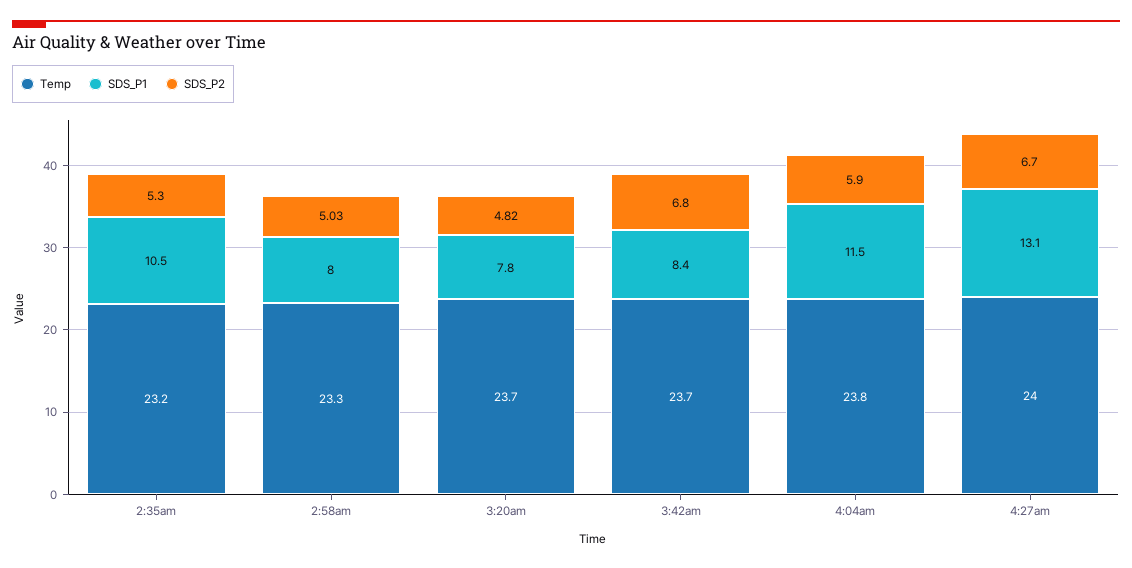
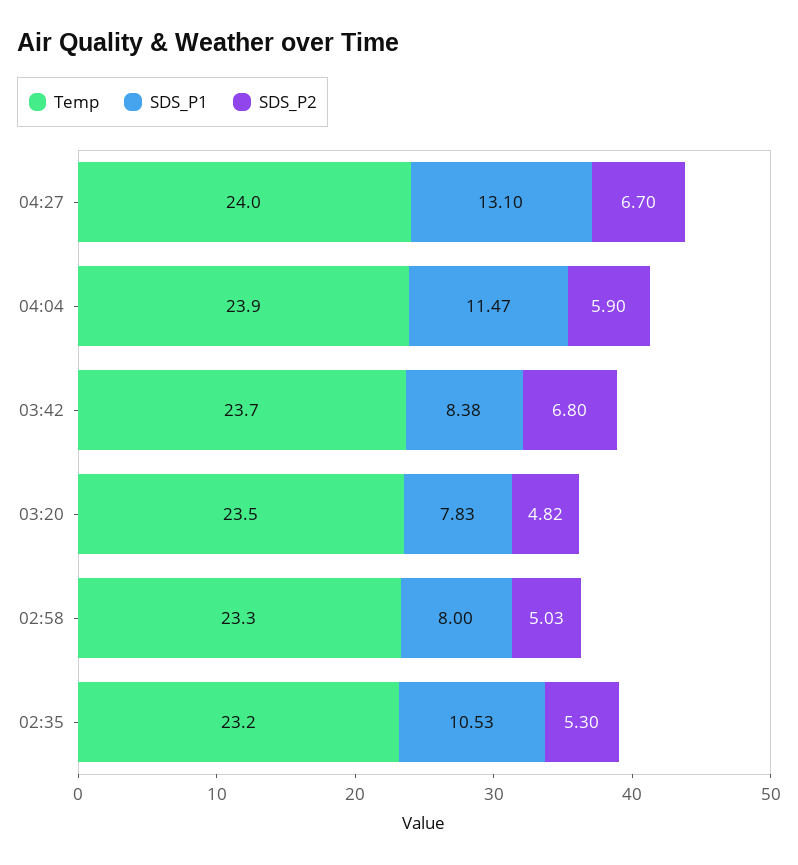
Temp, 3:20am: 23.7 -> 23.5
Temp, 4:04am: 23.8 -> 23.9

